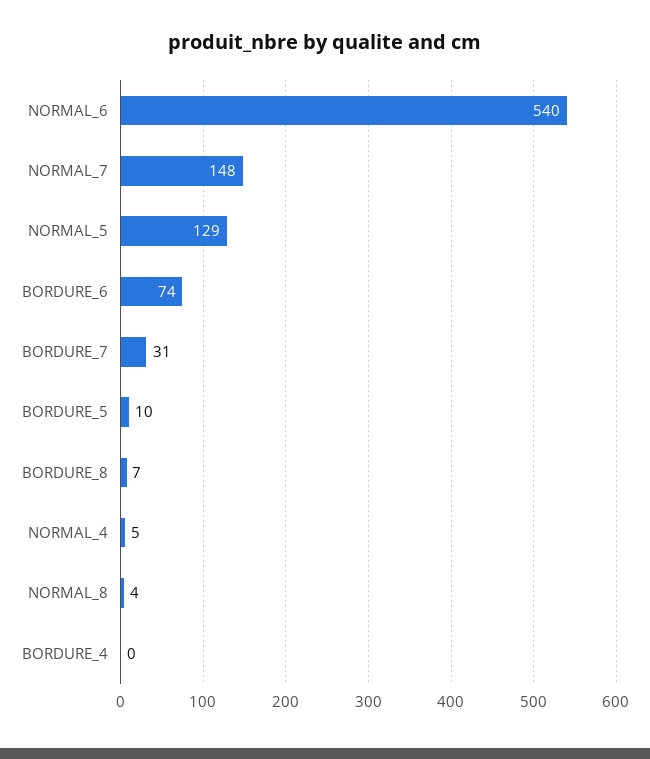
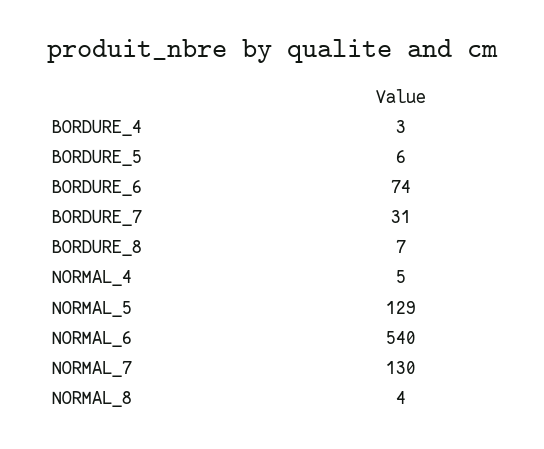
NORMAL_7: 148 -> 130
BORDURE_5: 10 -> 6
BORDURE_4: 0 -> 3

